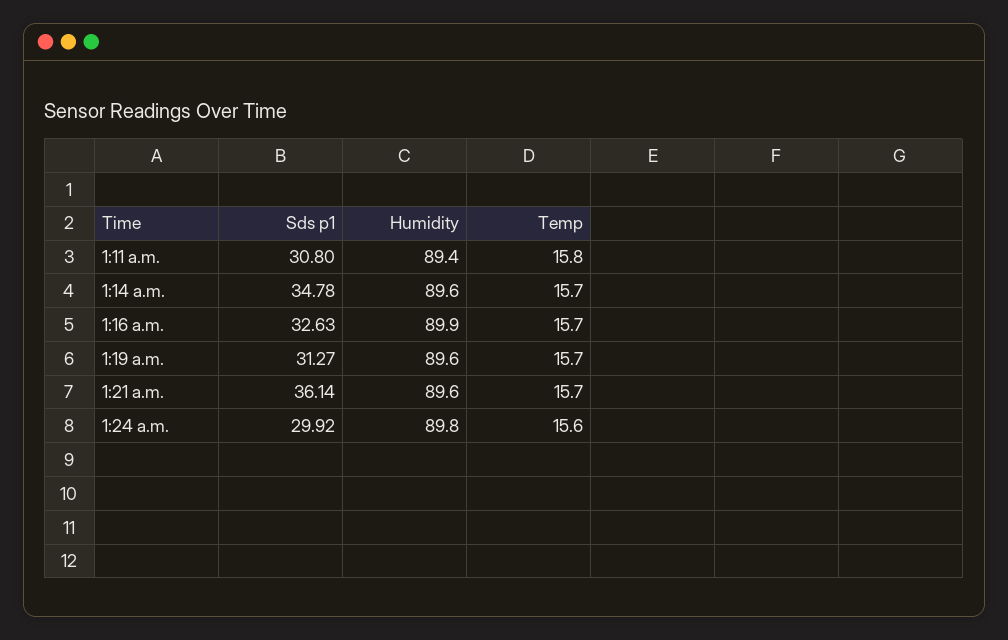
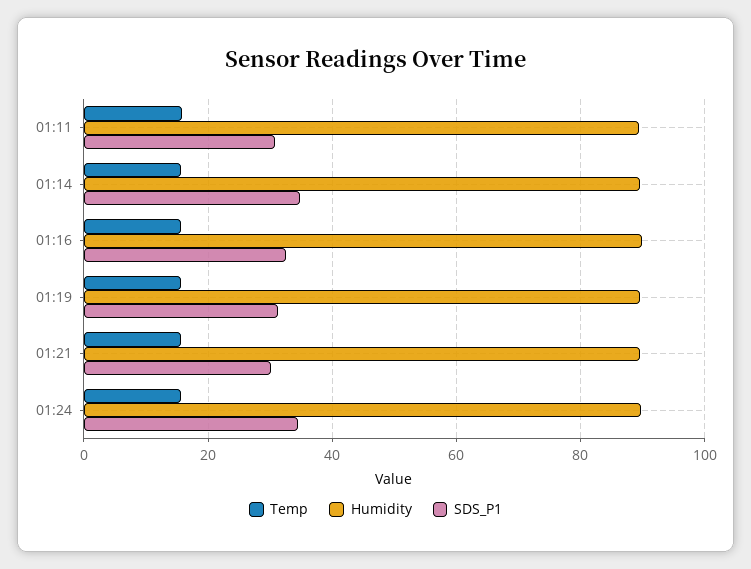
Sds p1, 1:21 a.m.: 36.14 -> 30
Sds p1, 1:24 a.m.: 29.92 -> 34

